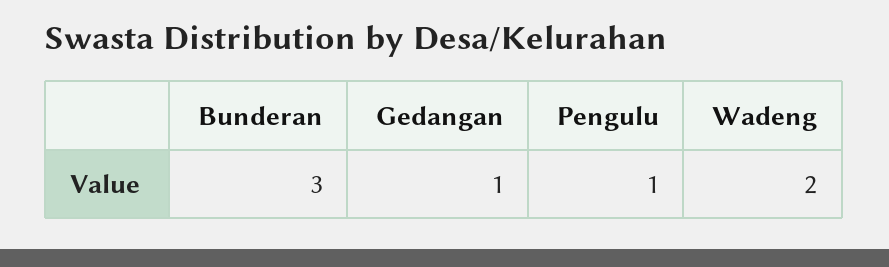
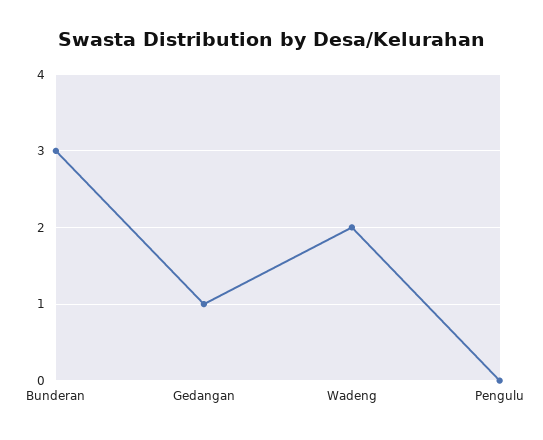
Pengulu: 1 -> 0

